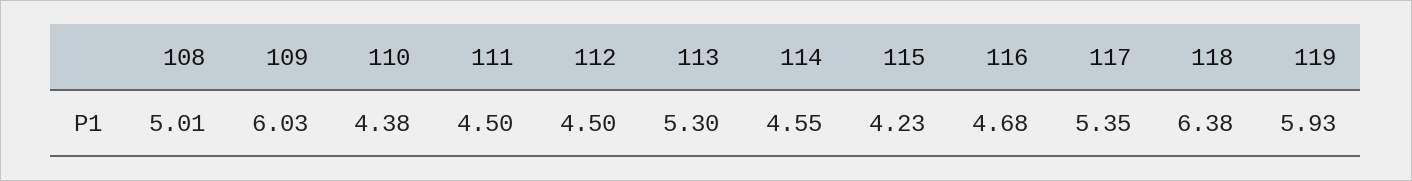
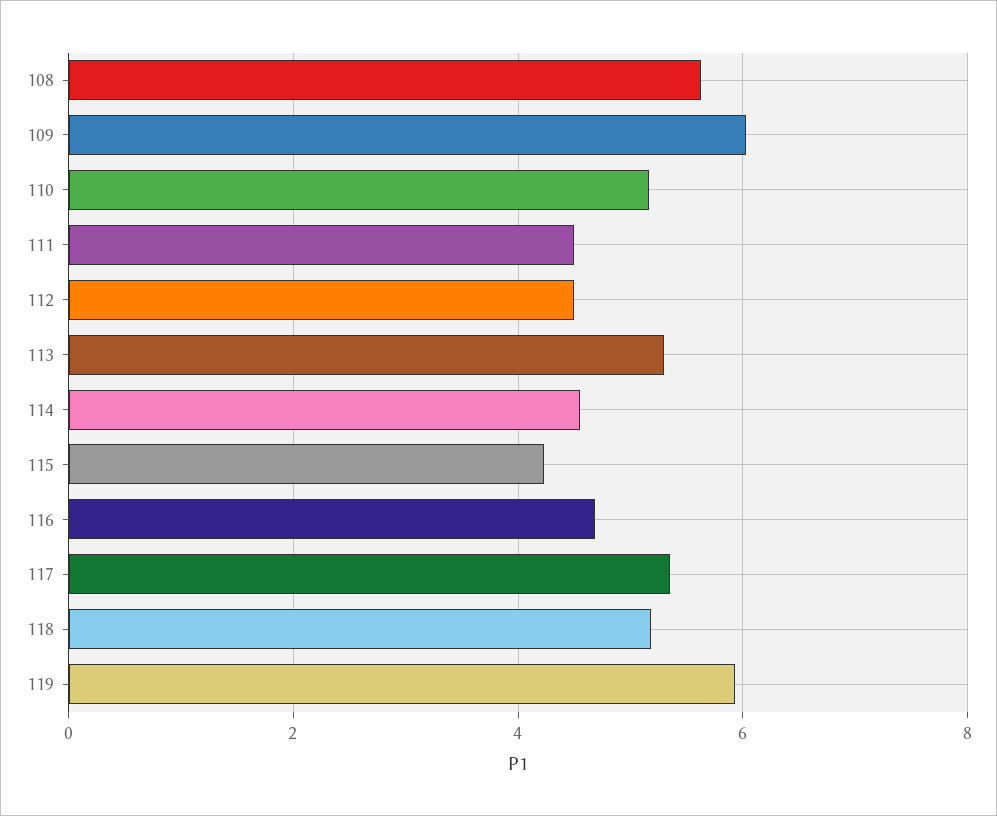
108: 5.01 -> 5.6
110: 4.38 -> 5.2
118: 6.38 -> 5.2

